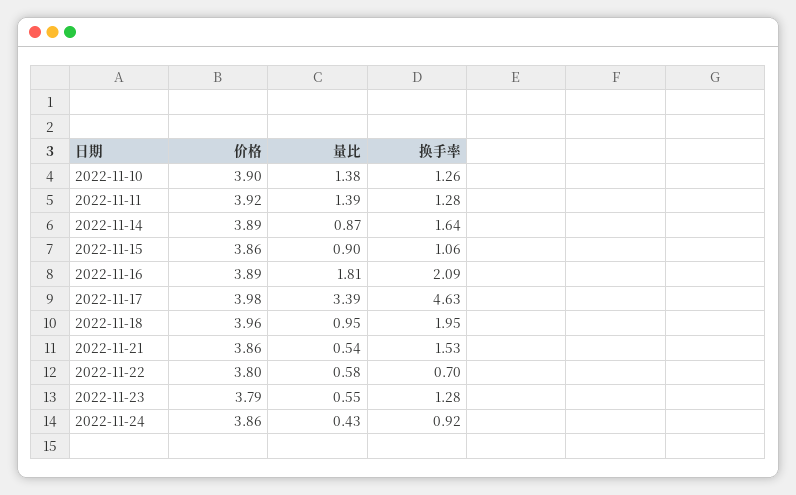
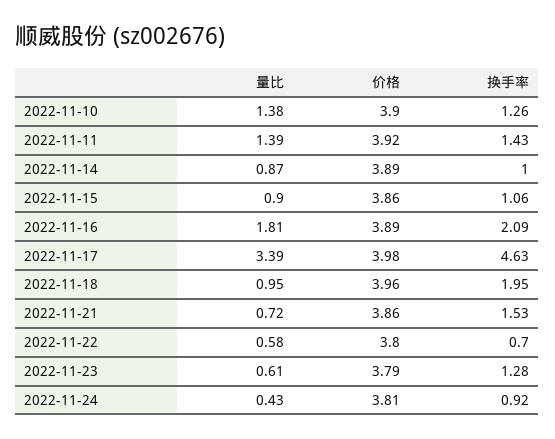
换手率, 2022-11-11: 1.28 -> 1.43
换手率, 2022-11-14: 1.64 -> 1
量比, 2022-11-21: 0.54 -> 0.72
量比, 2022-11-23: 0.55 -> 0.61
价格, 2022-11-24: 3.86 -> 3.81

